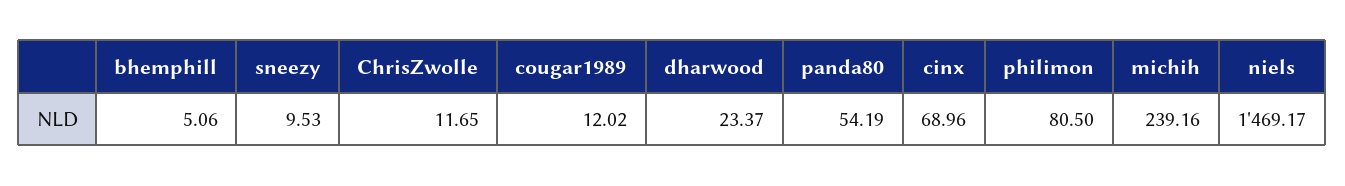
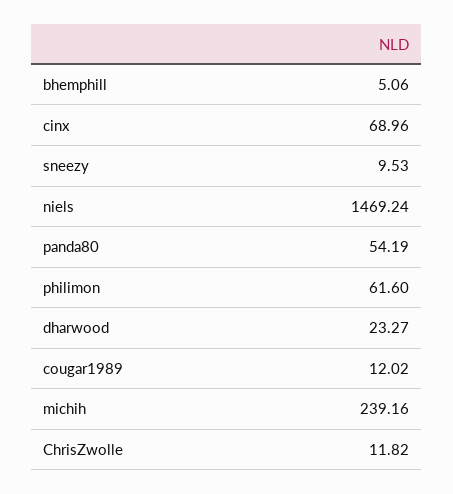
ChrisZwolle: 11.65 -> 11.82
dharwood: 23.37 -> 23.27
philimon: 80.5 -> 61.6
niels: 1469.17 -> 1469.24

